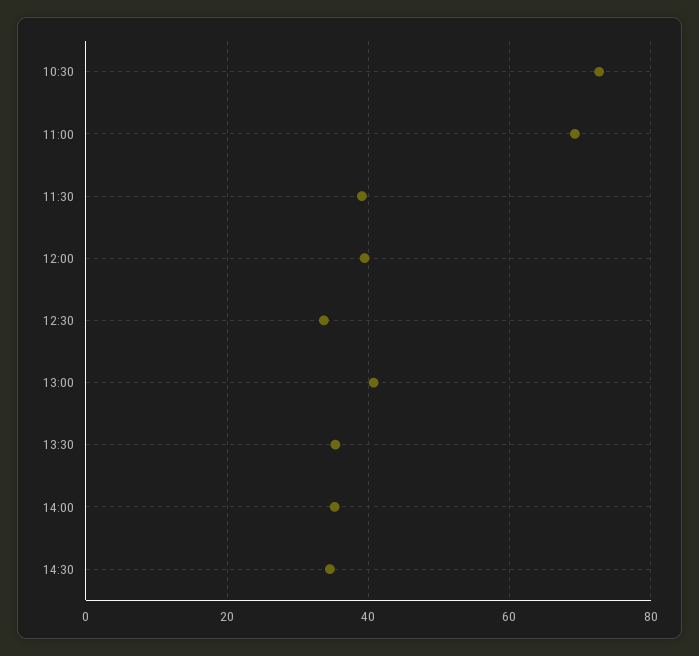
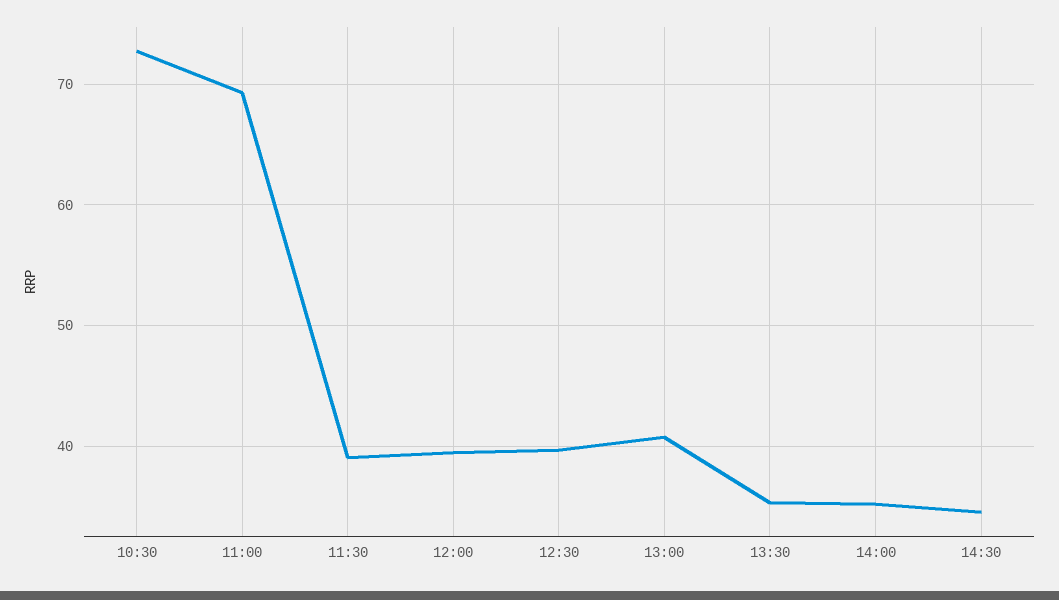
12:30: 34 -> 40

